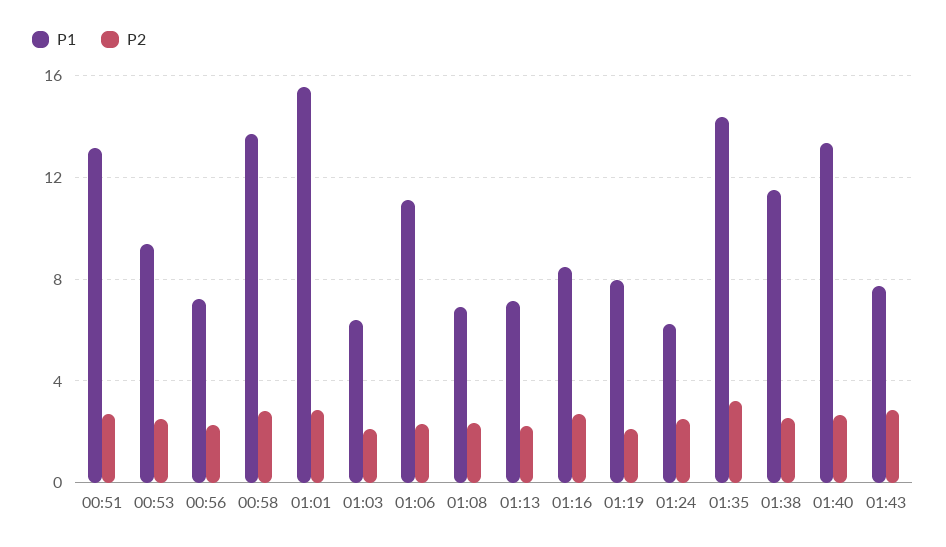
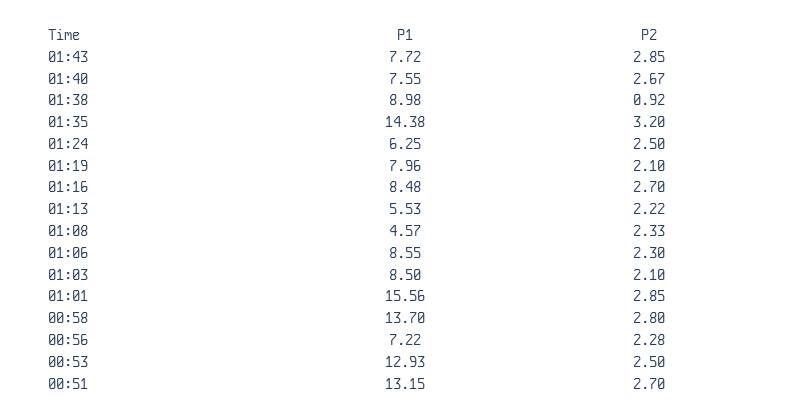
P1, 00:53: 9.5 -> 12.93
P1, 01:03: 6.5 -> 8.5
P1, 01:06: 11 -> 8.55
P1, 01:08: 7 -> 4.57
P1, 01:13: 7 -> 5.53
P1, 01:38: 11.5 -> 8.98
P2, 01:38: 2.5 -> 0.92
P1, 01:40: 13.5 -> 7.55

